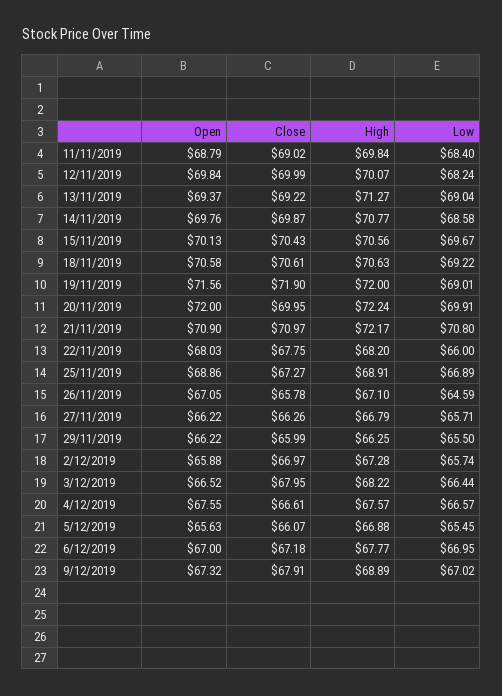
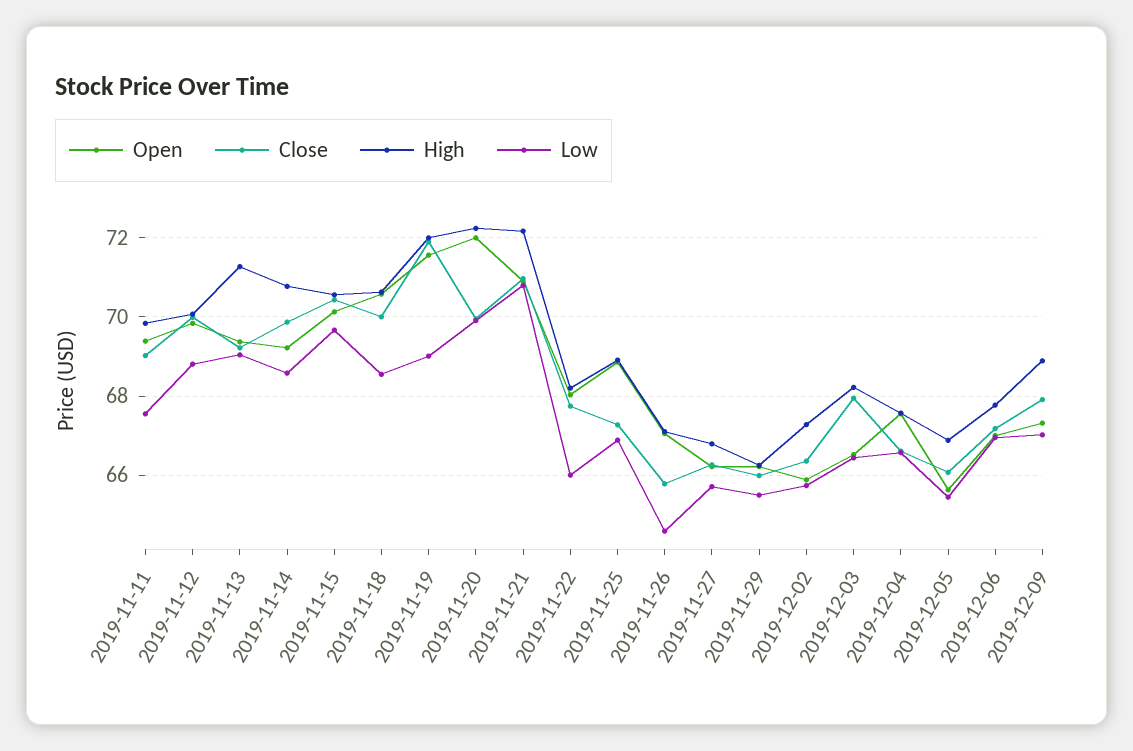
Open, 11/11/2019: 68.79 -> 69.4
Low, 11/11/2019: 68.4 -> 67.6
Low, 12/11/2019: 68.24 -> 68.8
Open, 14/11/2019: 69.76 -> 69.2
Close, 18/11/2019: 70.61 -> 70
Low, 18/11/2019: 69.22 -> 68.6
Close, 2/12/2019: 66.97 -> 66.4

